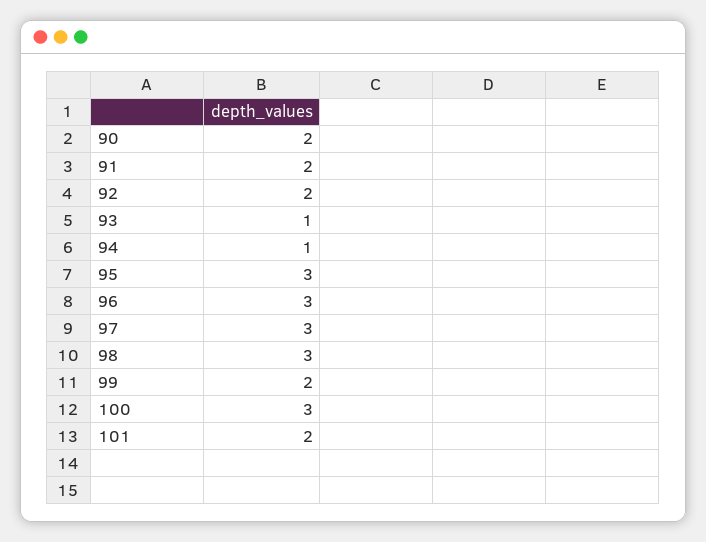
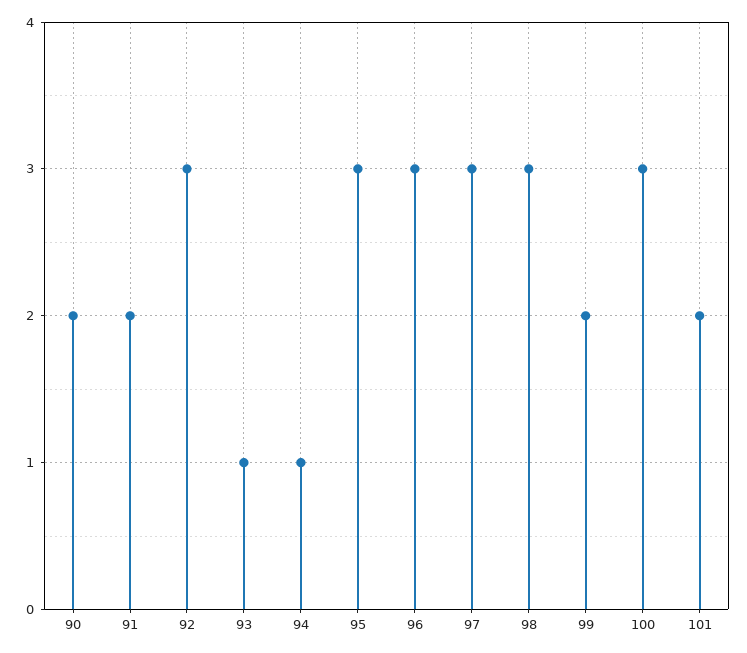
92: 2 -> 3

